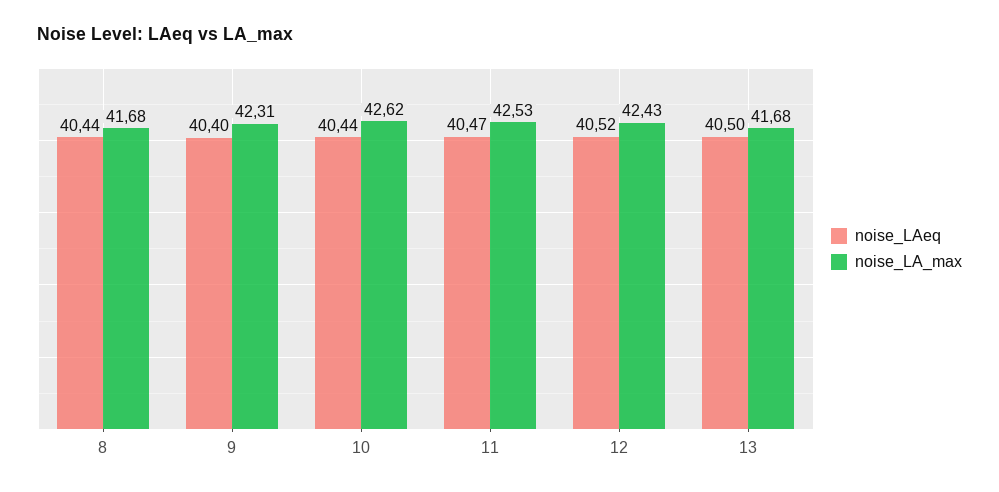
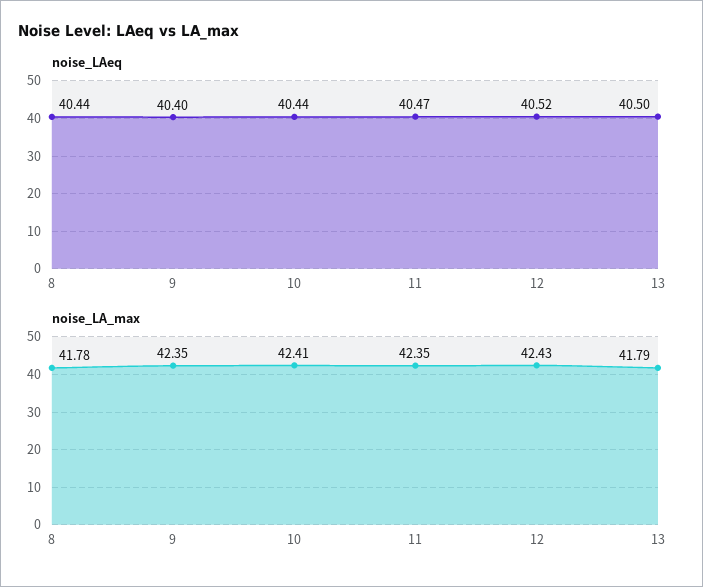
noise_LA_max, 8: 41.68 -> 41.78
noise_LA_max, 9: 42.31 -> 42.35
noise_LA_max, 10: 42.62 -> 42.41
noise_LA_max, 11: 42.53 -> 42.35
noise_LA_max, 13: 41.68 -> 41.79

